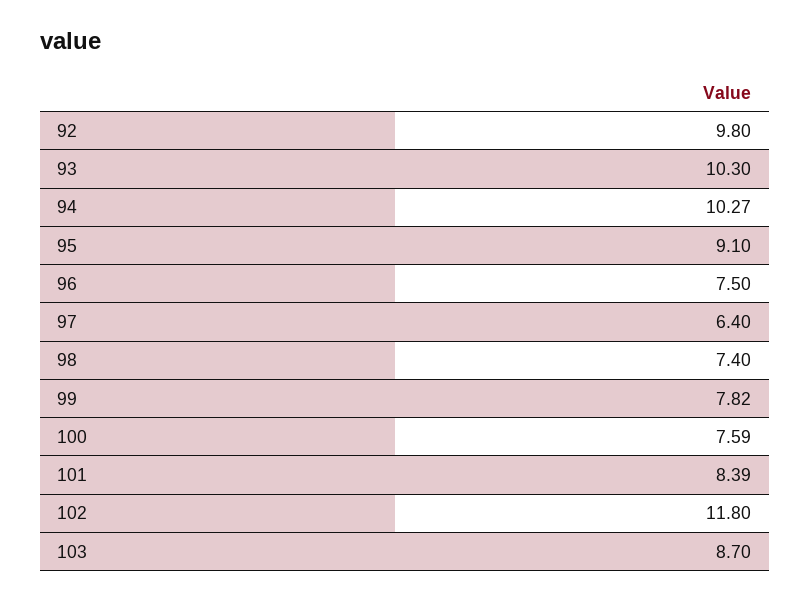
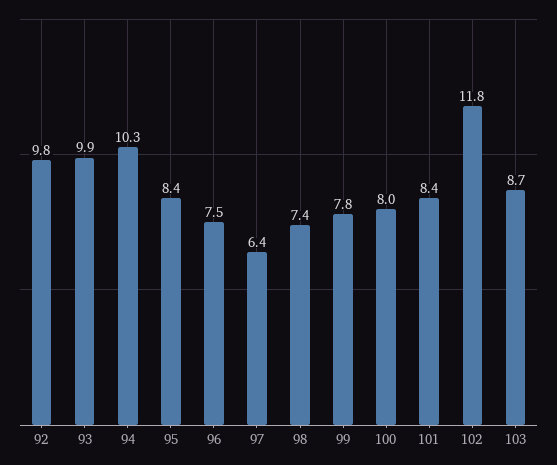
93: 10.3 -> 9.9
95: 9.1 -> 8.4
100: 7.59 -> 8

